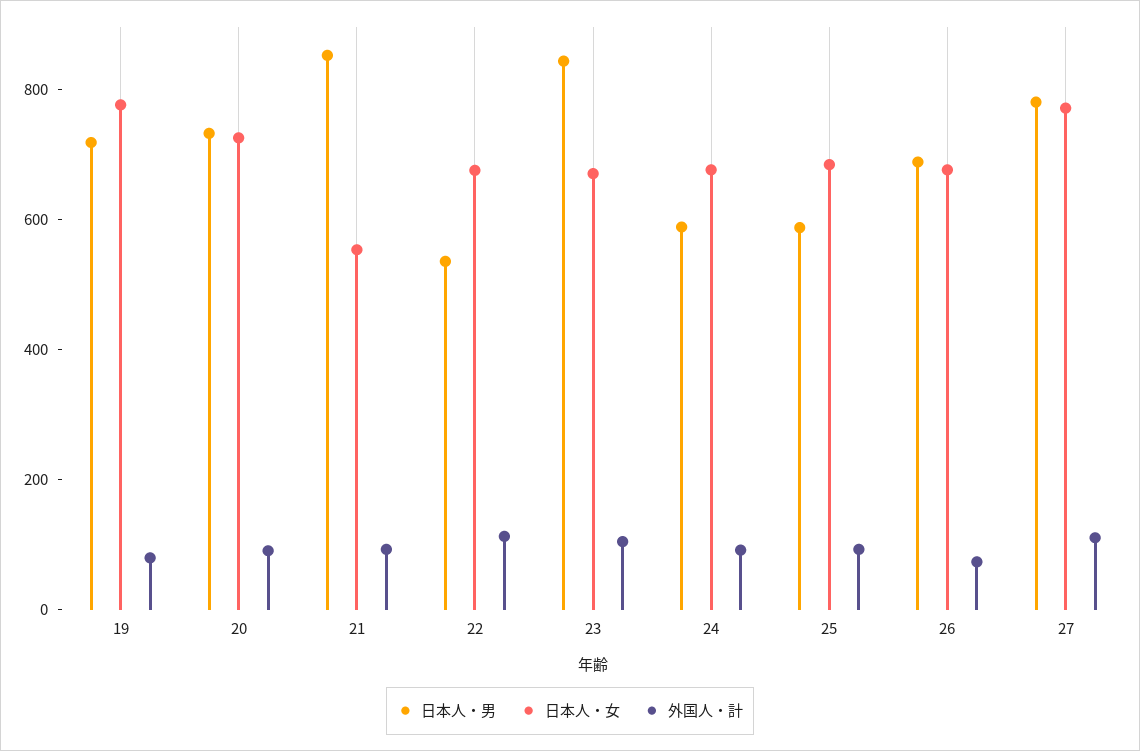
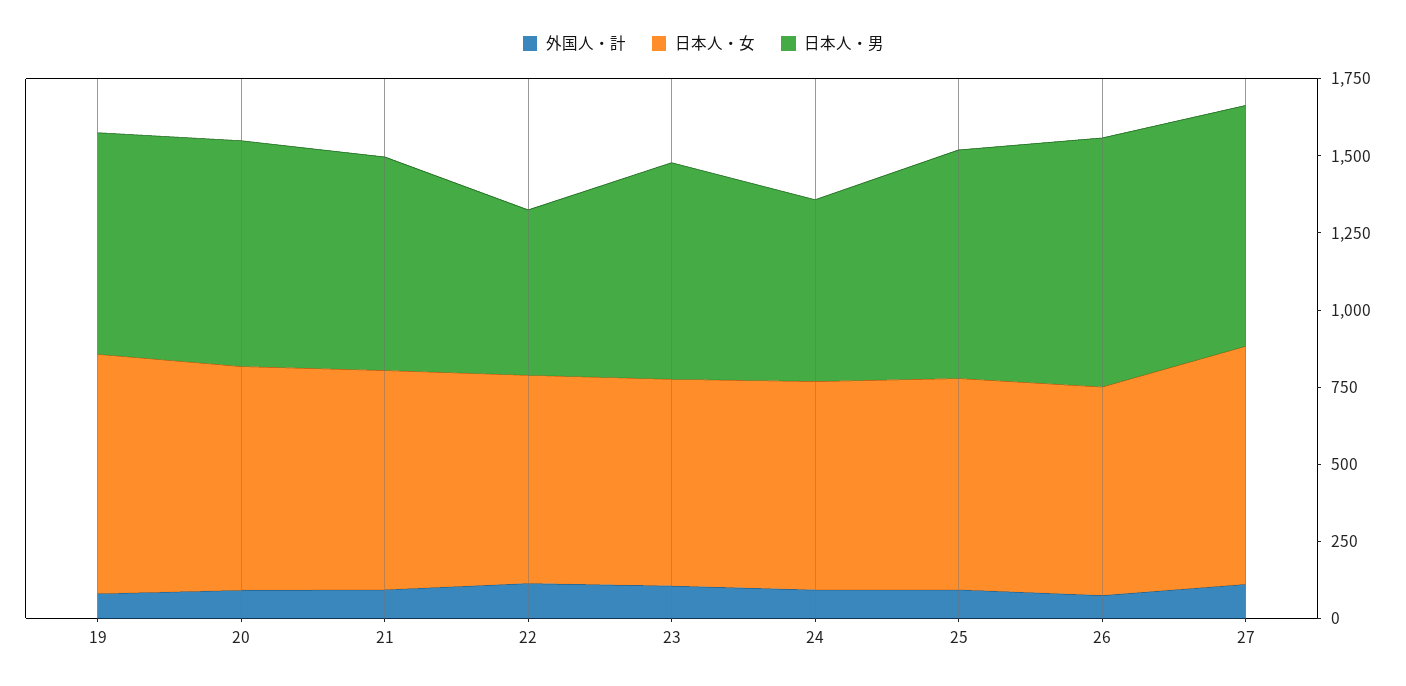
日本人・男, 21: 850 -> 700
日本人・女, 21: 550 -> 700
日本人・男, 23: 850 -> 700
日本人・男, 25: 600 -> 750
日本人・男, 26: 700 -> 800

